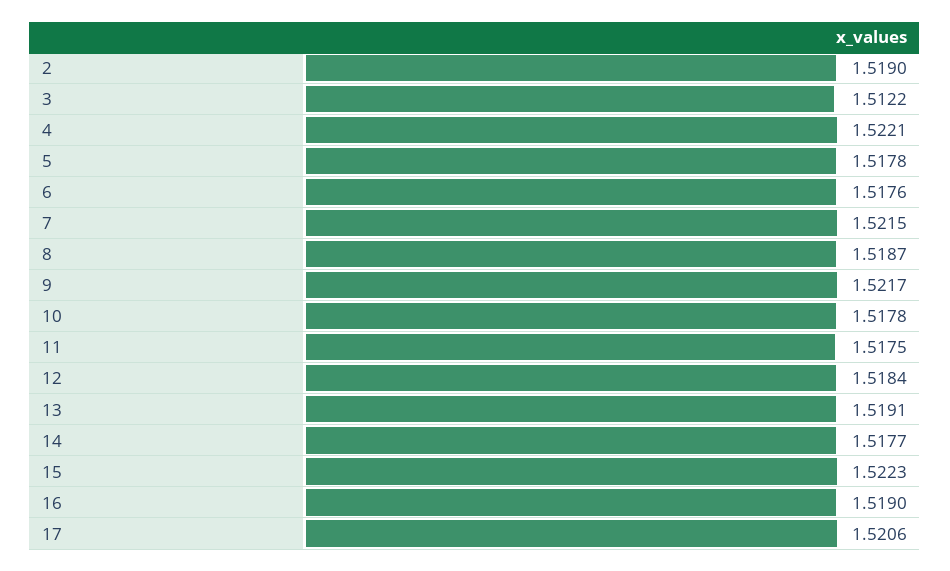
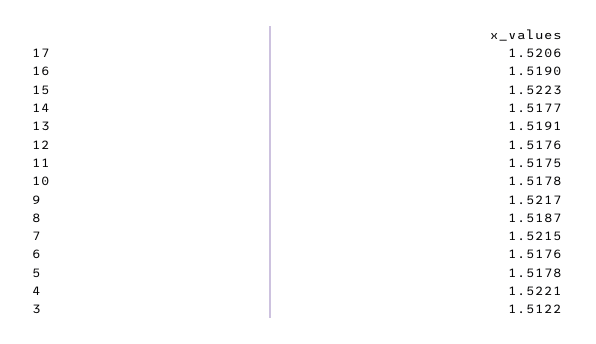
2: 1.519 -> none
12: 1.5184 -> 1.5176

